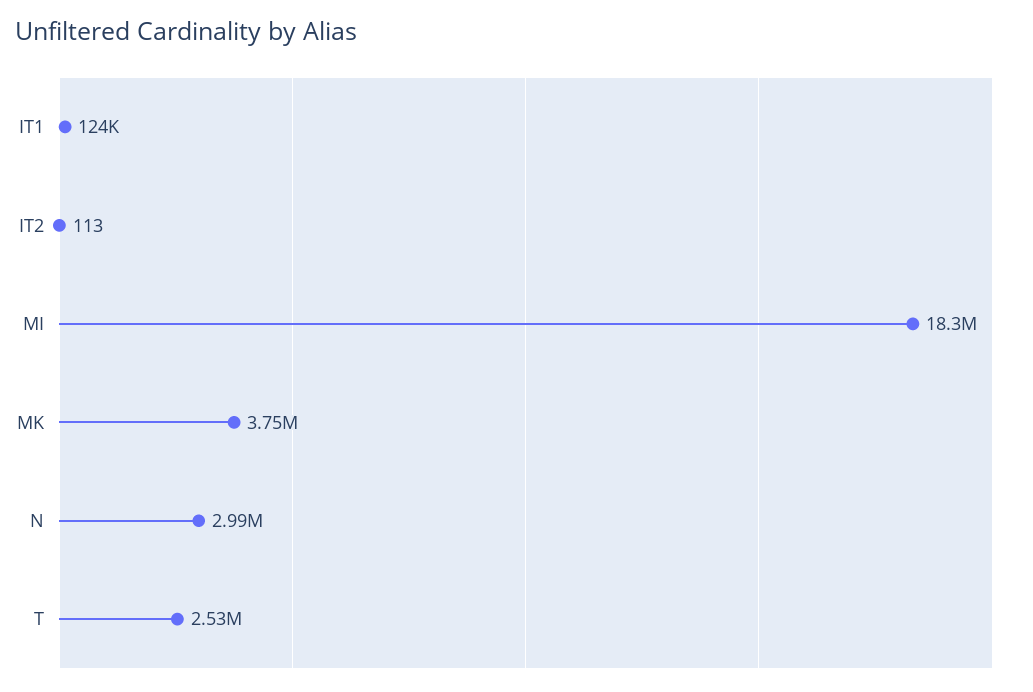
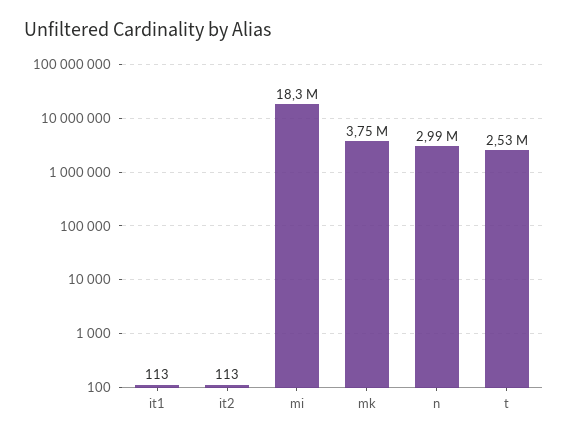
IT1: 124000 -> 113

